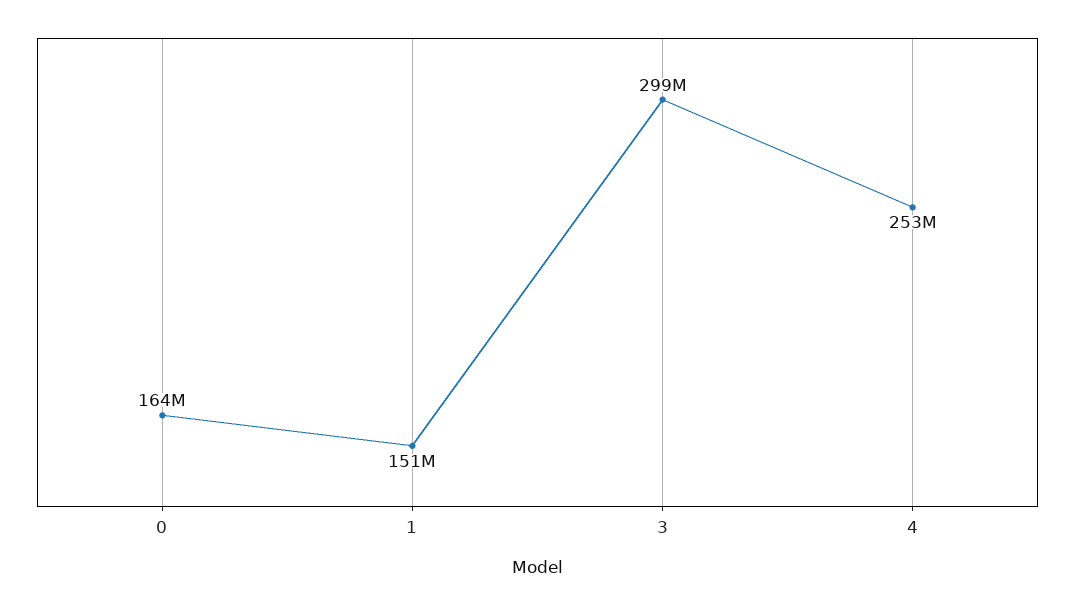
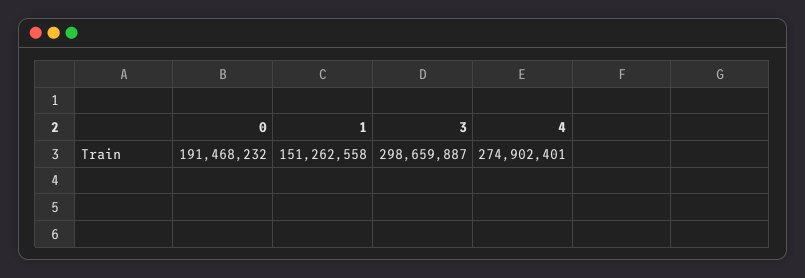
0: 164000000 -> 191468232
4: 253000000 -> 274902401

